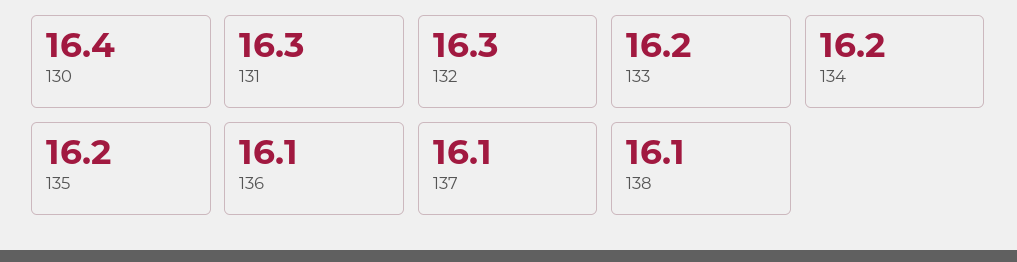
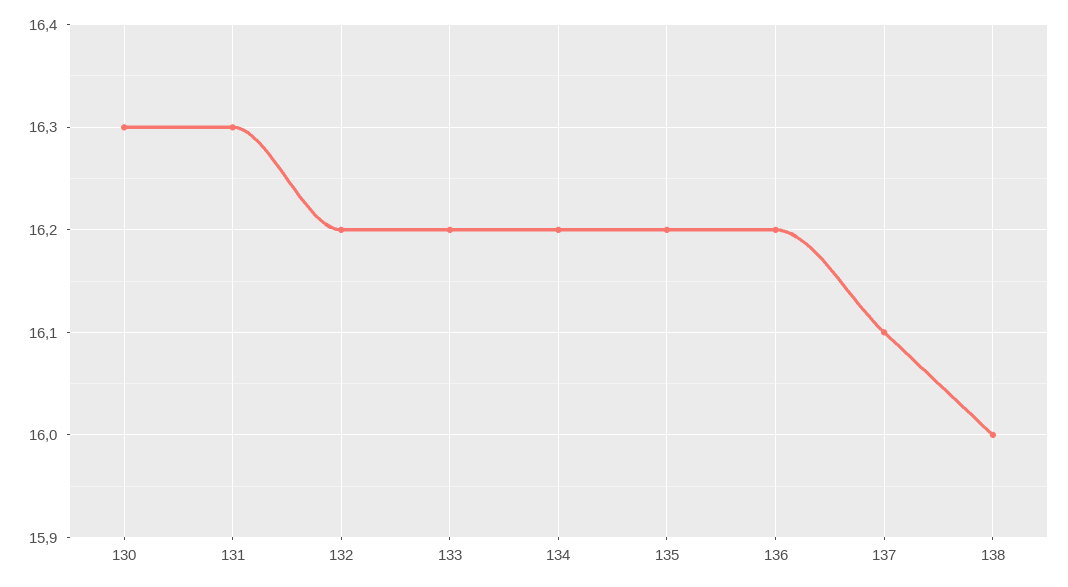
130: 16.4 -> 16.3
132: 16.3 -> 16.2
136: 16.1 -> 16.2
138: 16.1 -> 16

